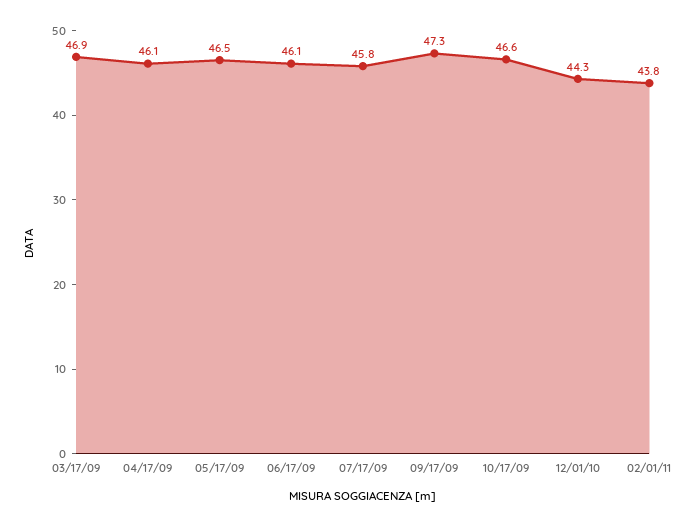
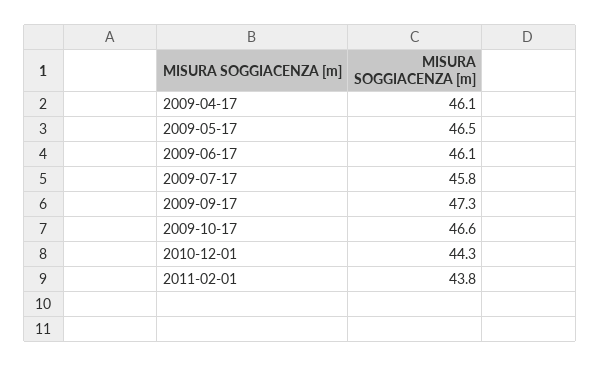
03/17/09: 46.9 -> none

